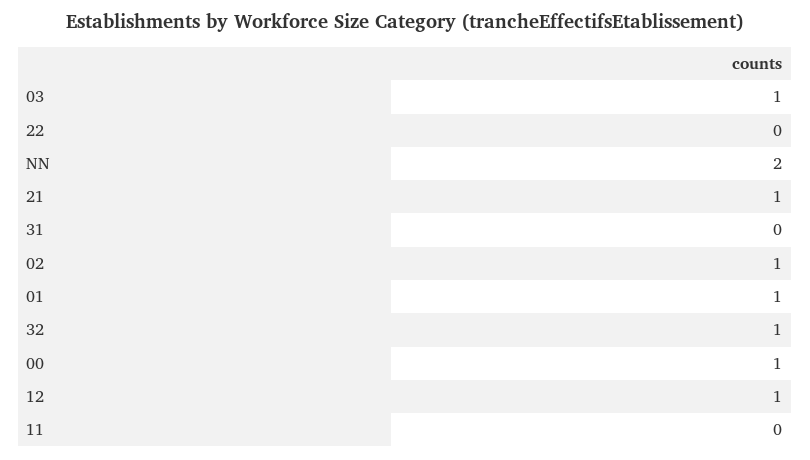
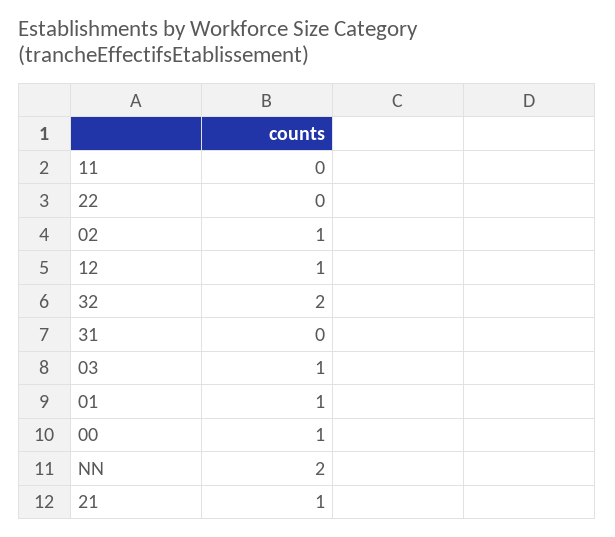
32: 1 -> 2

